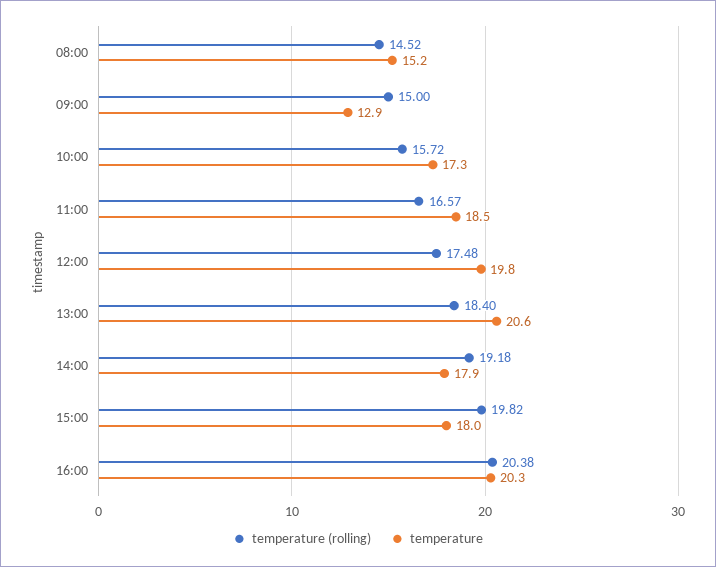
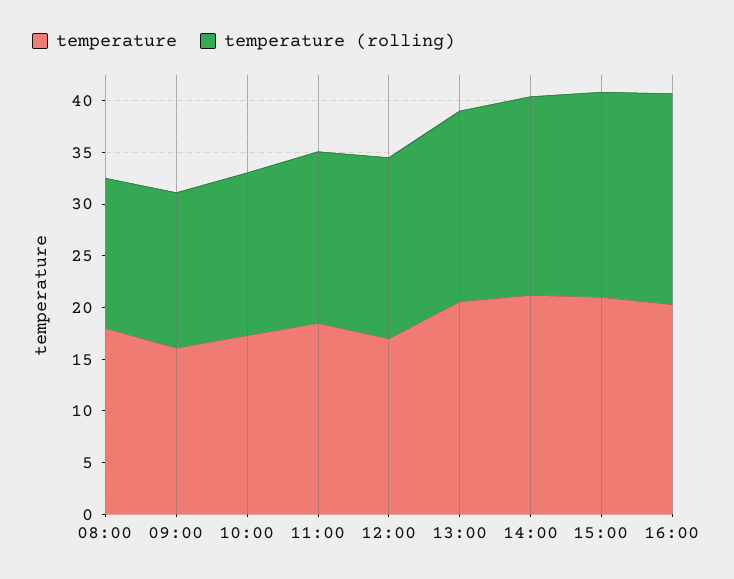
temperature, 08:00: 15.2 -> 18
temperature, 09:00: 12.9 -> 16
temperature, 12:00: 19.8 -> 17
temperature, 14:00: 17.9 -> 21
temperature, 15:00: 18 -> 21

